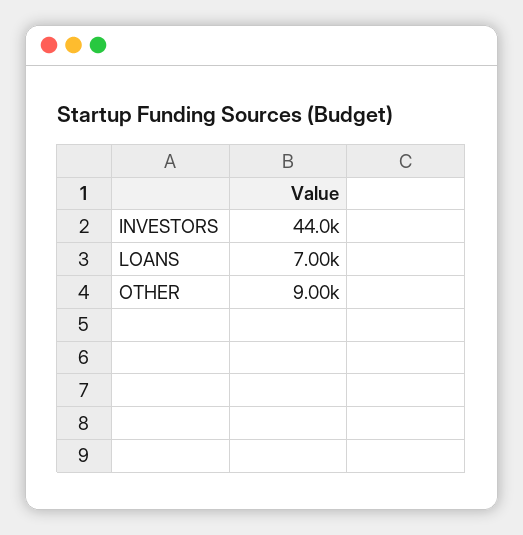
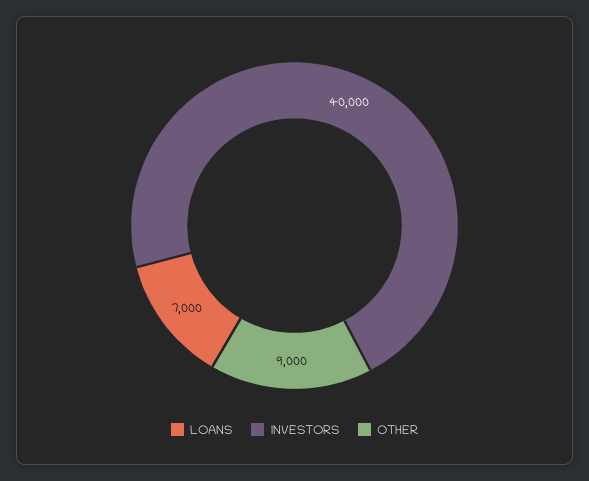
INVESTORS: 44000 -> 40000

